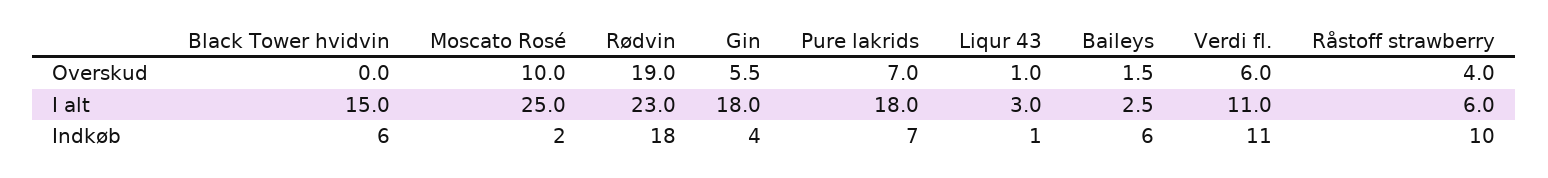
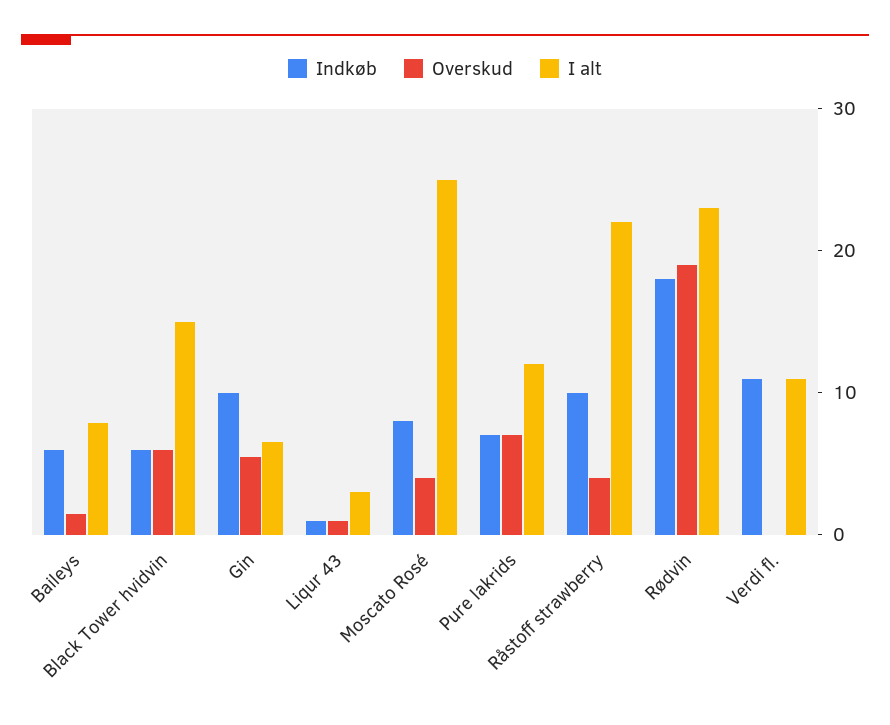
Overskud, Black Tower hvidvin: 0 -> 6
Overskud, Moscato Rosé: 10 -> 4
Overskud, Verdi fl.: 6 -> 0
I alt, Gin: 18 -> 6
I alt, Pure lakrids: 18 -> 12
I alt, Baileys: 2.5 -> 8
I alt, Råstoff strawberry: 6 -> 22
Indkøb, Moscato Rosé: 2 -> 8
Indkøb, Gin: 4 -> 10

